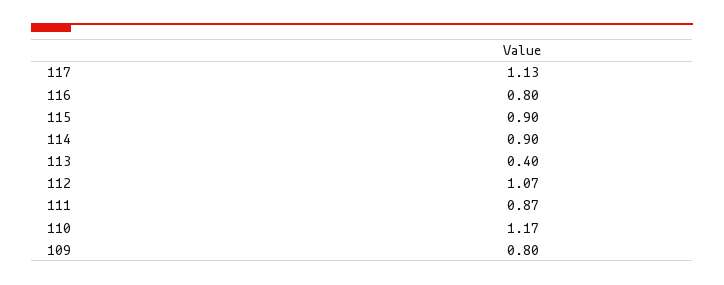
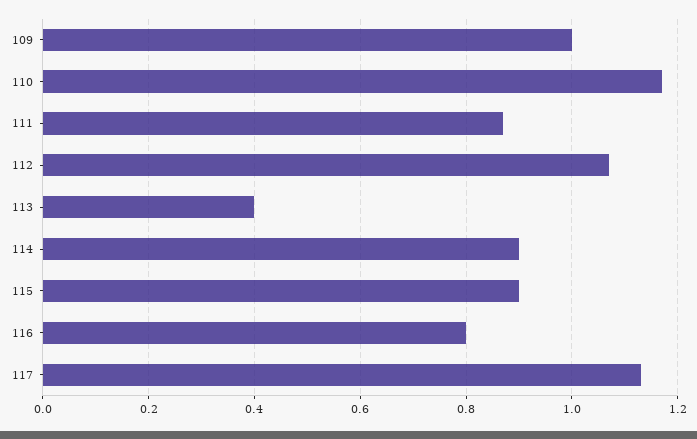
109: 0.8 -> 1

